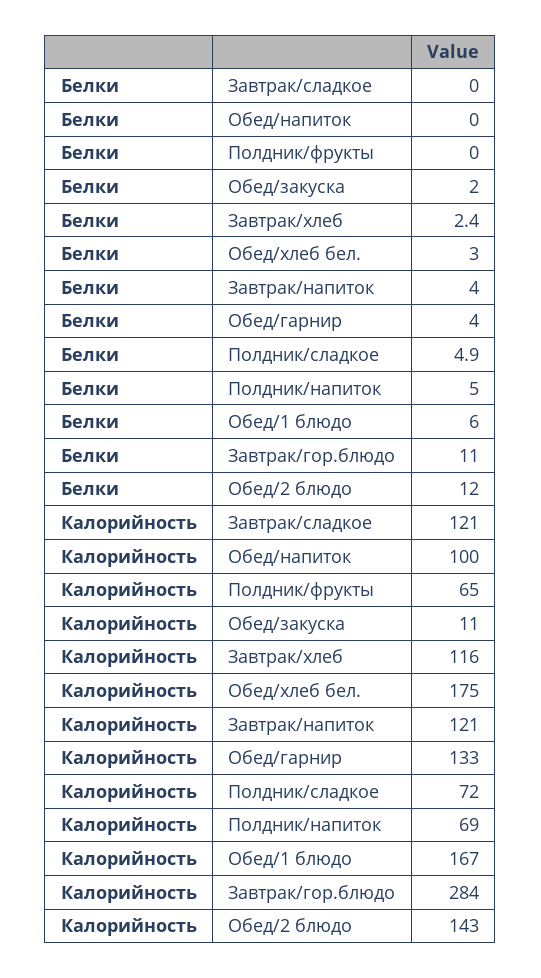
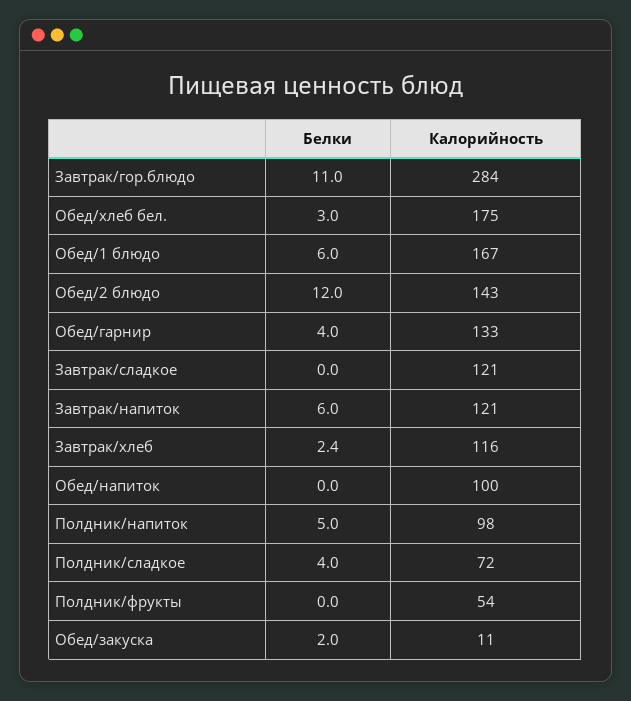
Белки, Завтрак/напиток: 4 -> 6
Белки, Полдник/сладкое: 4.9 -> 4
Калорийность, Полдник/фрукты: 65 -> 54
Калорийность, Полдник/напиток: 69 -> 98

